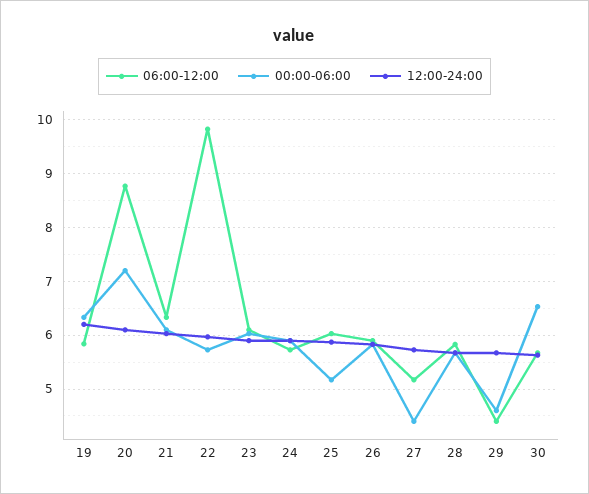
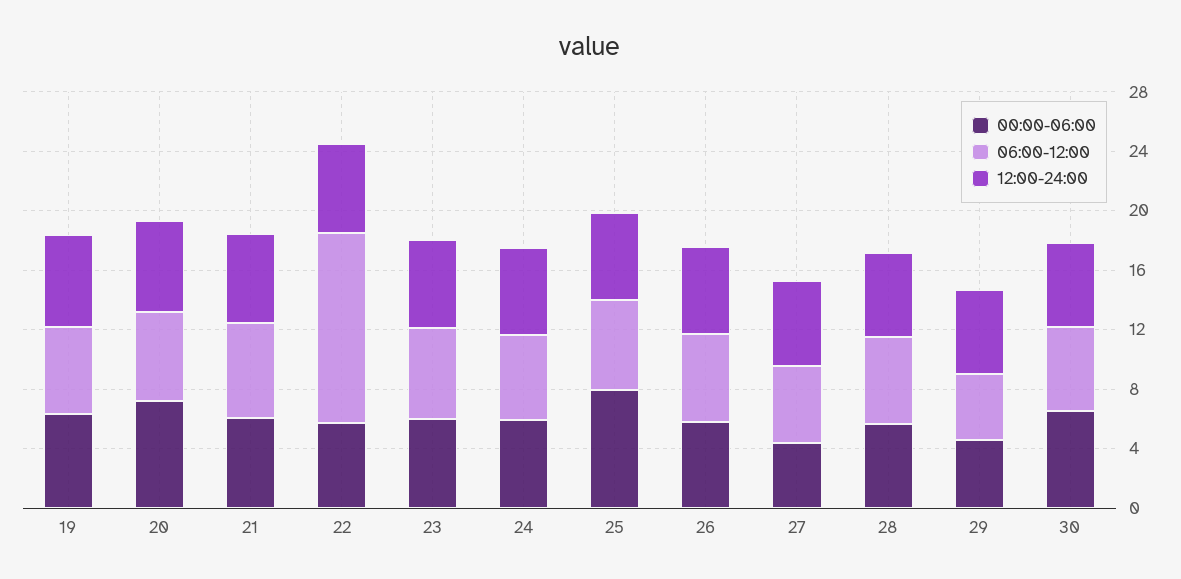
06:00-12:00, 20: 8.8 -> 6
06:00-12:00, 22: 9.8 -> 13
00:00-06:00, 25: 5.2 -> 8

